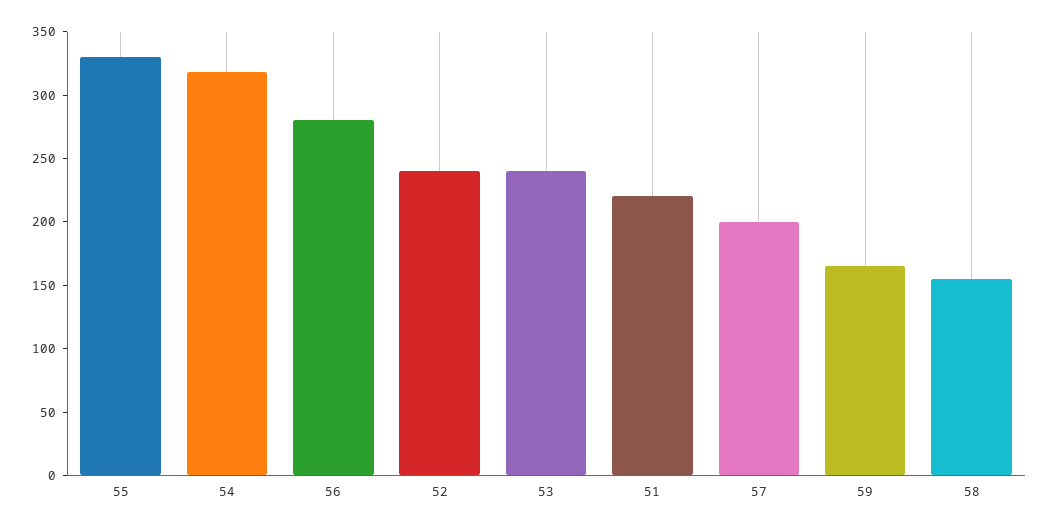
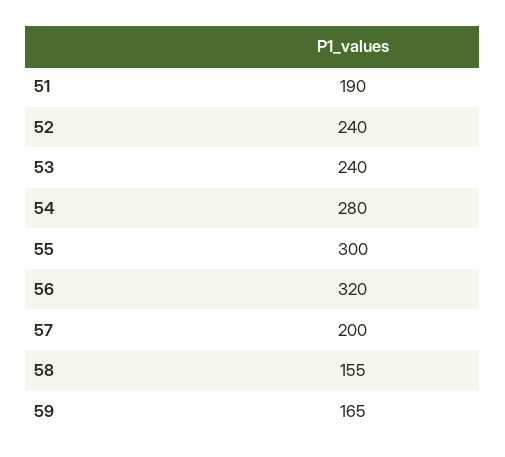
55: 330 -> 300
54: 320 -> 280
56: 280 -> 320
51: 220 -> 190

